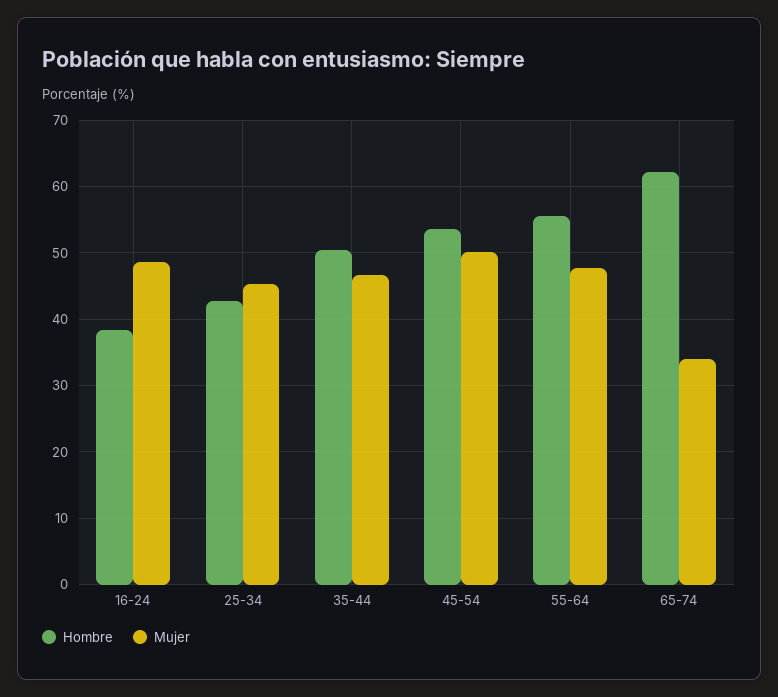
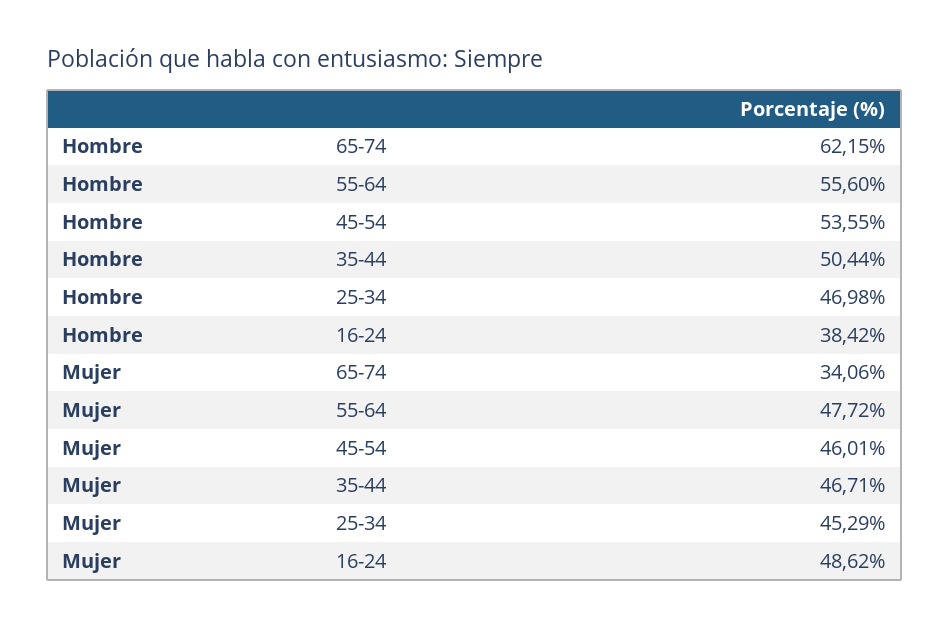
Hombre, 25-34: 43 -> 46.98
Mujer, 45-54: 50 -> 46.01

